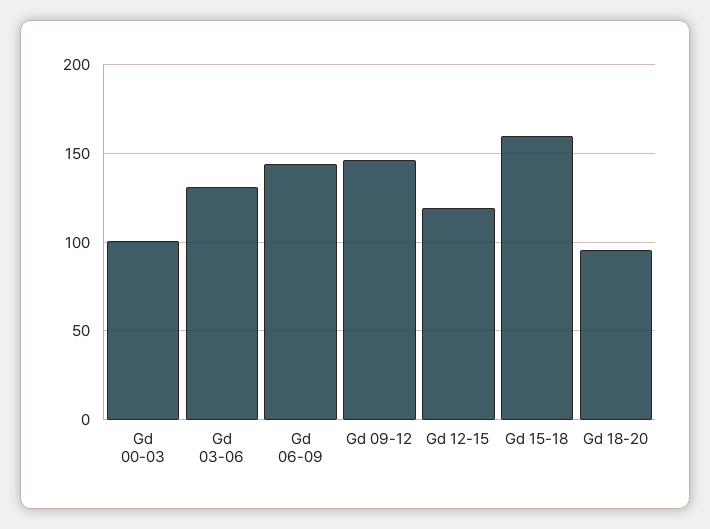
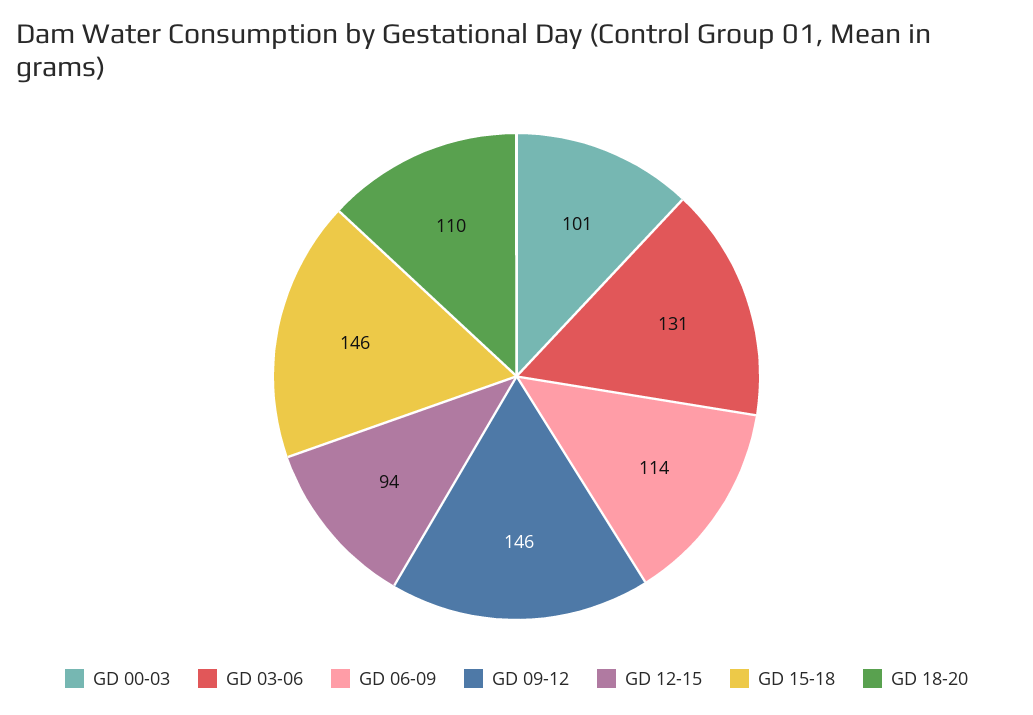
Gd 06-09: 145 -> 114
Gd 12-15: 120 -> 94
Gd 15-18: 160 -> 146
Gd 18-20: 95 -> 110

